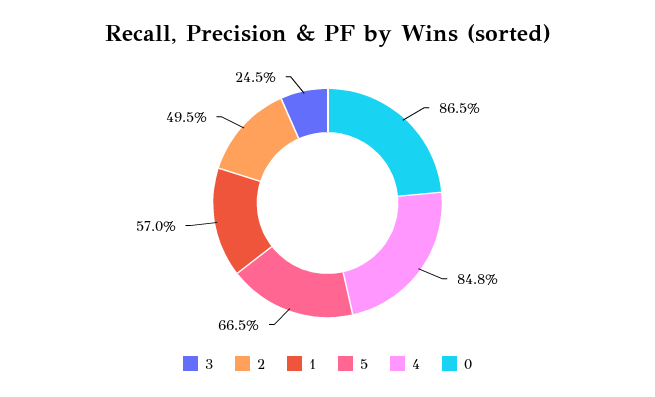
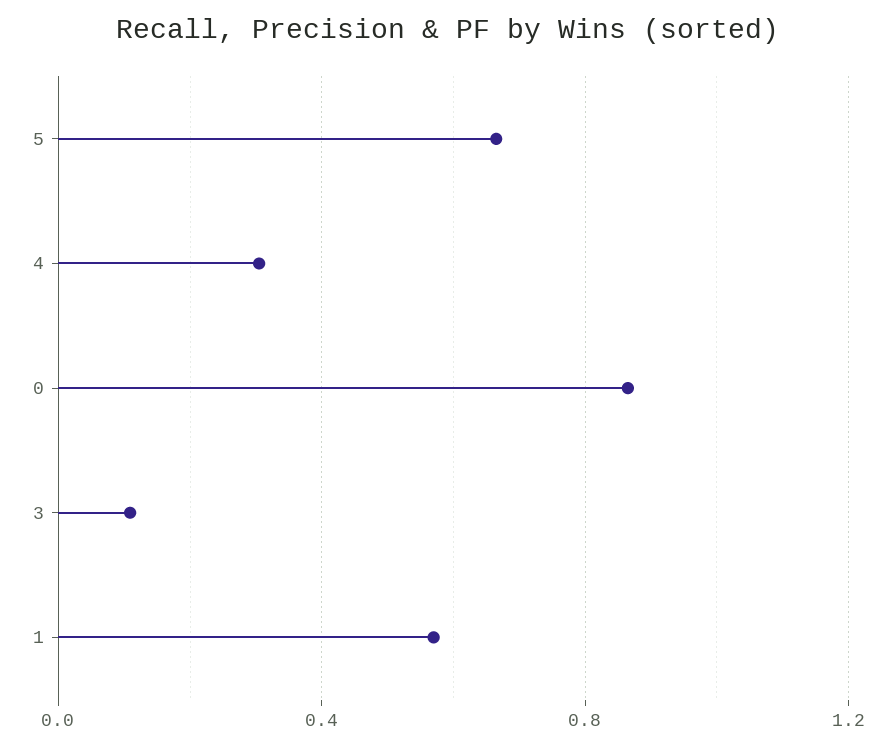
3: 0.245 -> 0.1
2: 0.495 -> none
4: 0.848 -> 0.3

